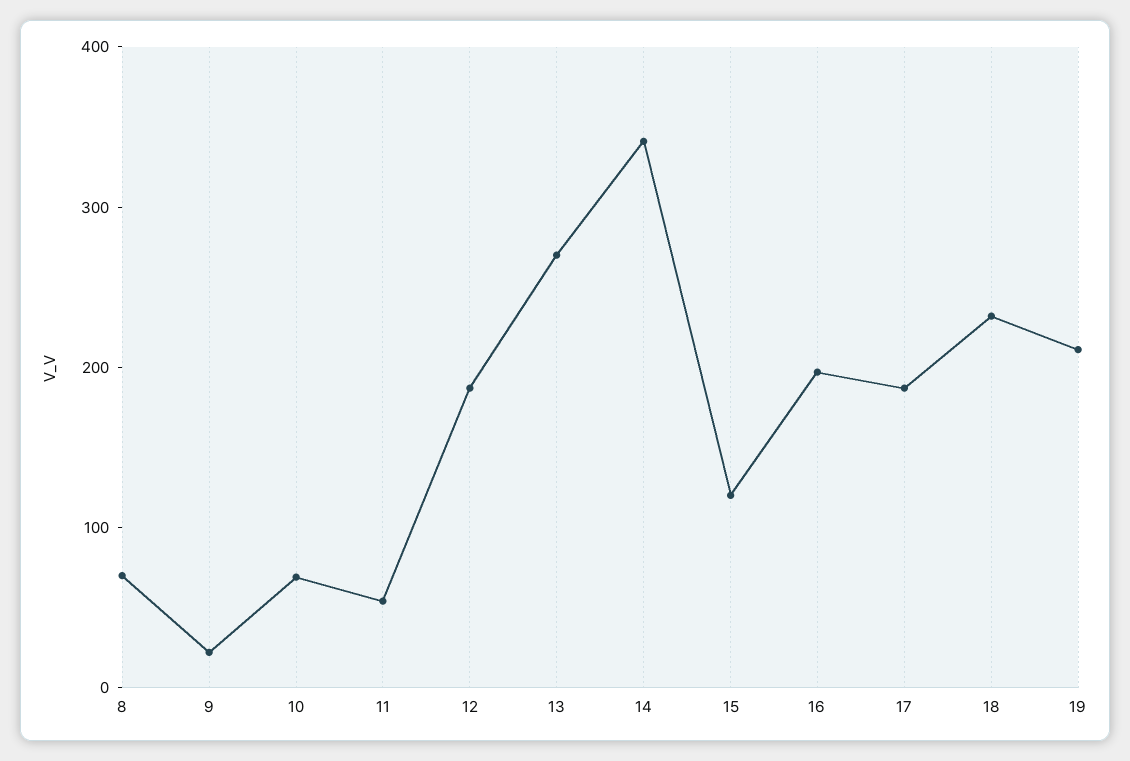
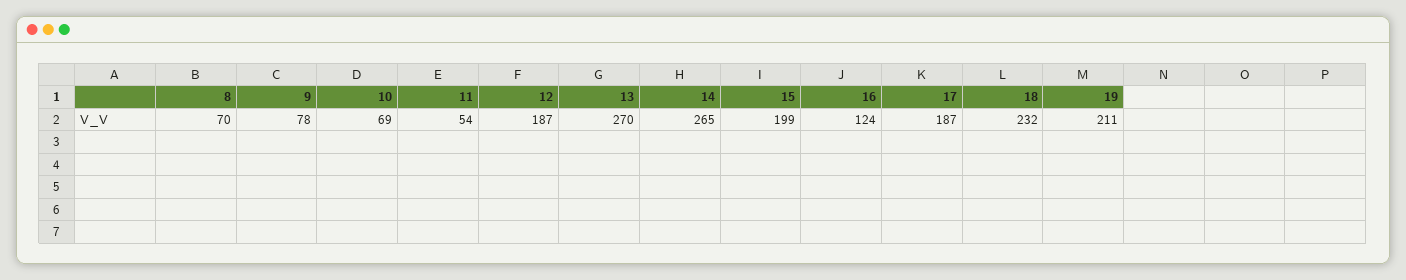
9: 20 -> 78
14: 340 -> 265
15: 120 -> 199
16: 200 -> 124

